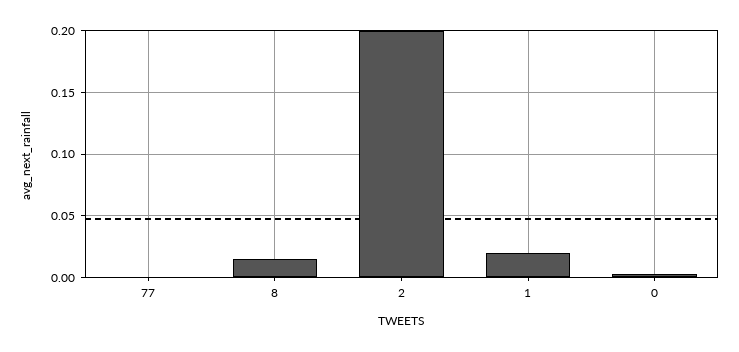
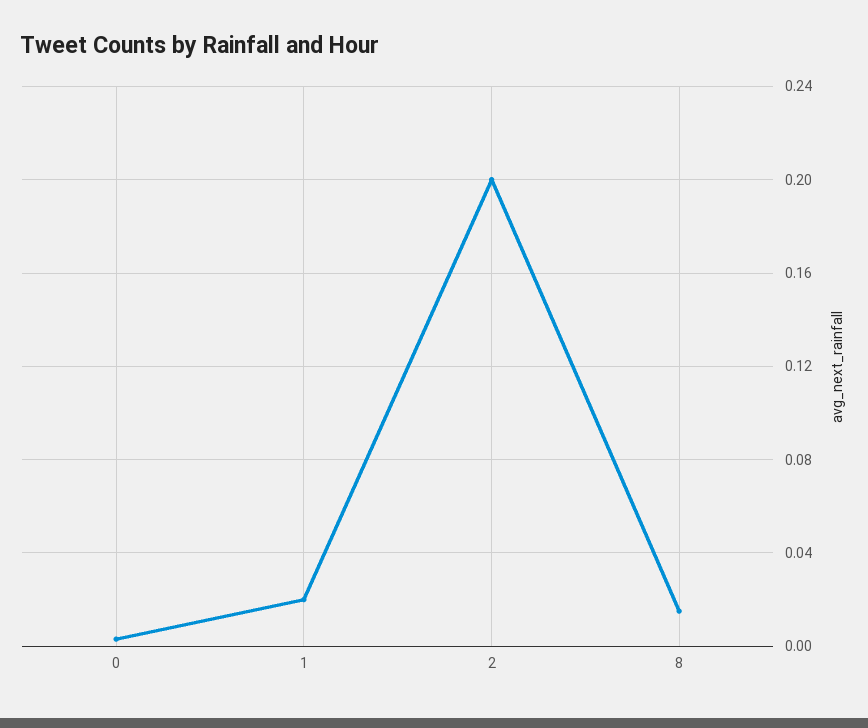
77: 0 -> none

